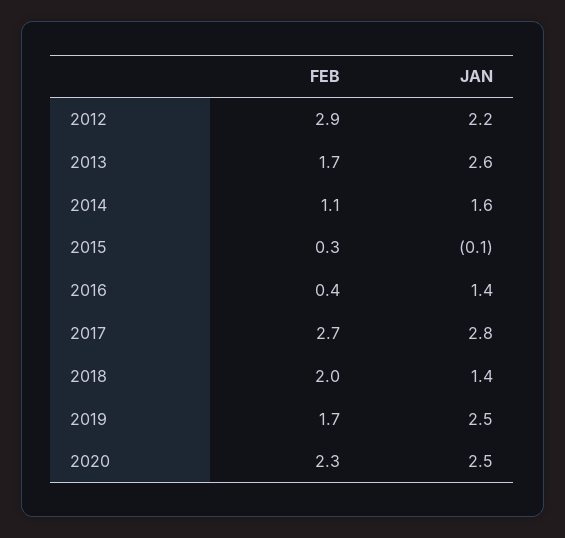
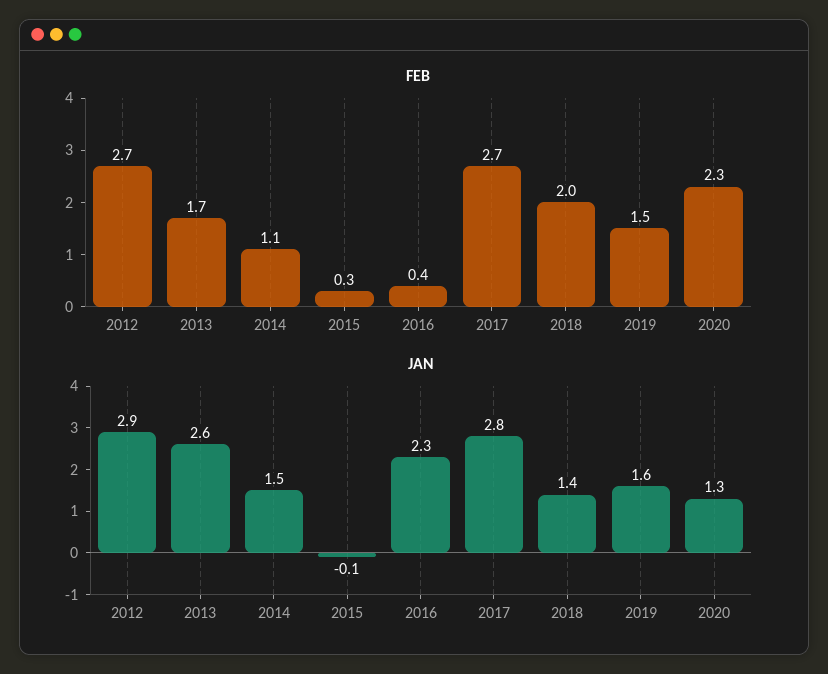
FEB, 2012: 2.9 -> 2.7
JAN, 2012: 2.2 -> 2.9
JAN, 2014: 1.6 -> 1.5
JAN, 2016: 1.4 -> 2.3
FEB, 2019: 1.7 -> 1.5
JAN, 2019: 2.5 -> 1.6
JAN, 2020: 2.5 -> 1.3

